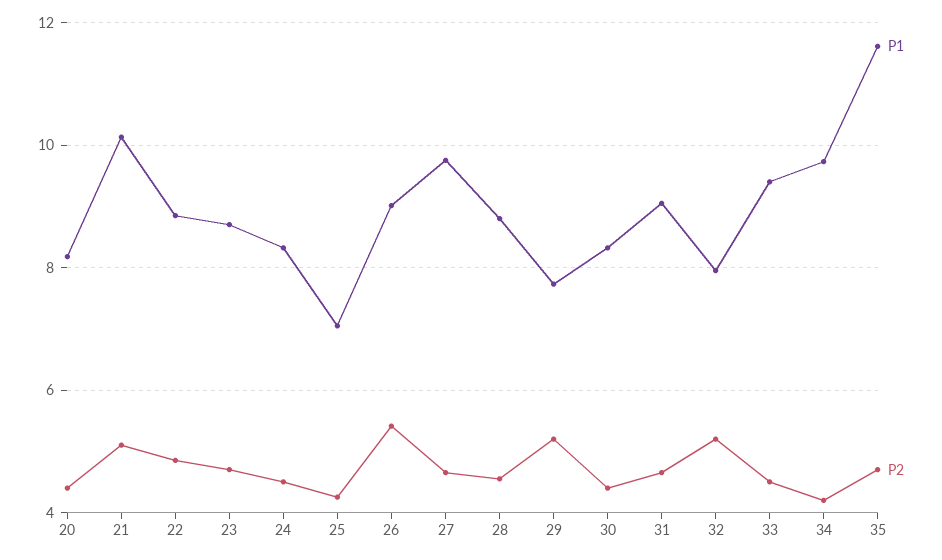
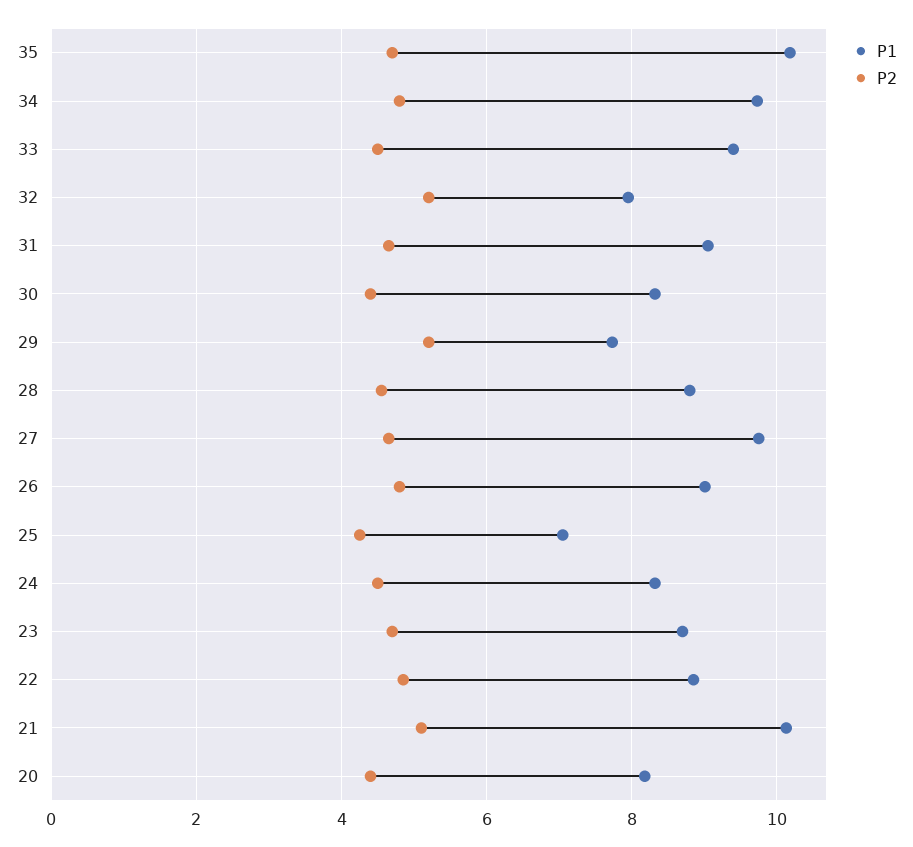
P2, 26: 5.4 -> 4.8
P2, 34: 4.2 -> 4.8
P1, 35: 11.6 -> 10.2

